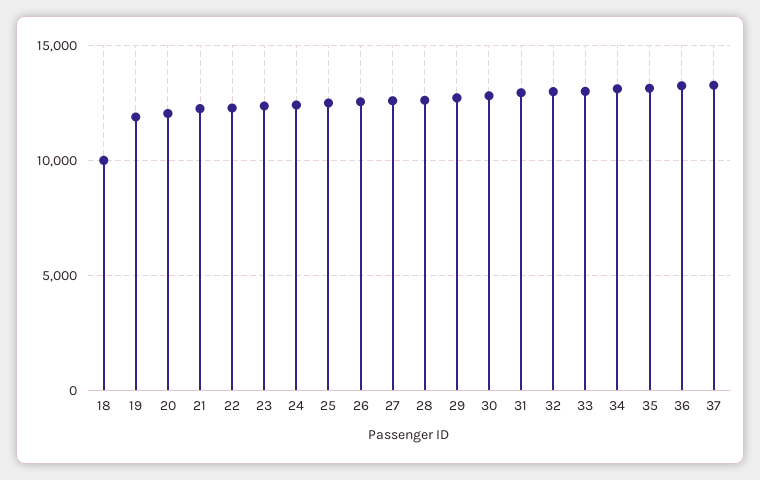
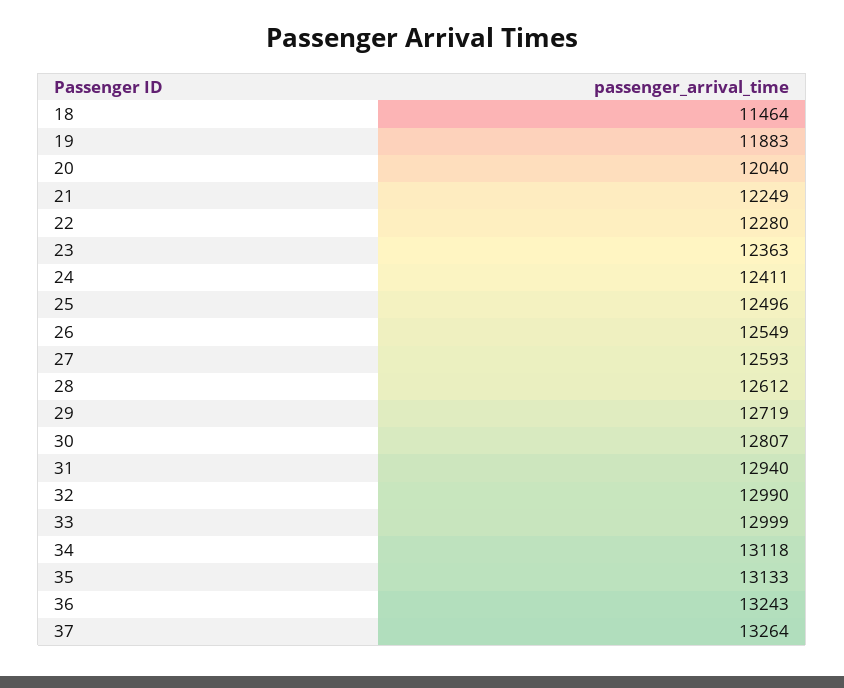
18: 10000 -> 11464

